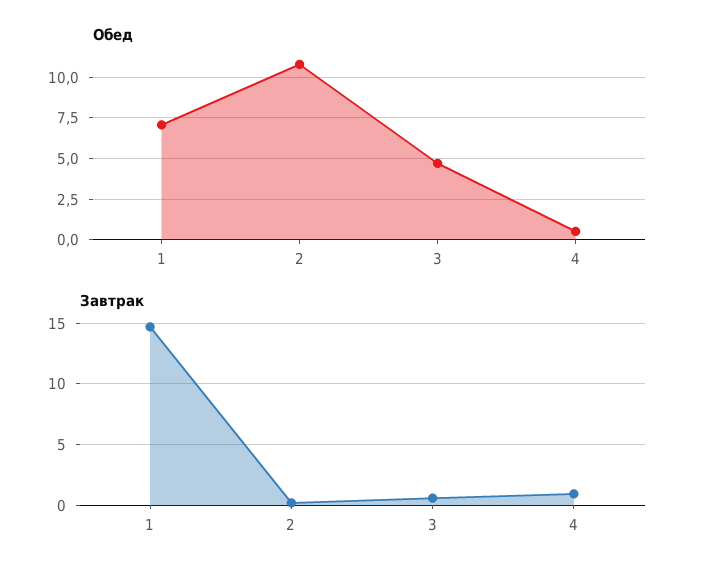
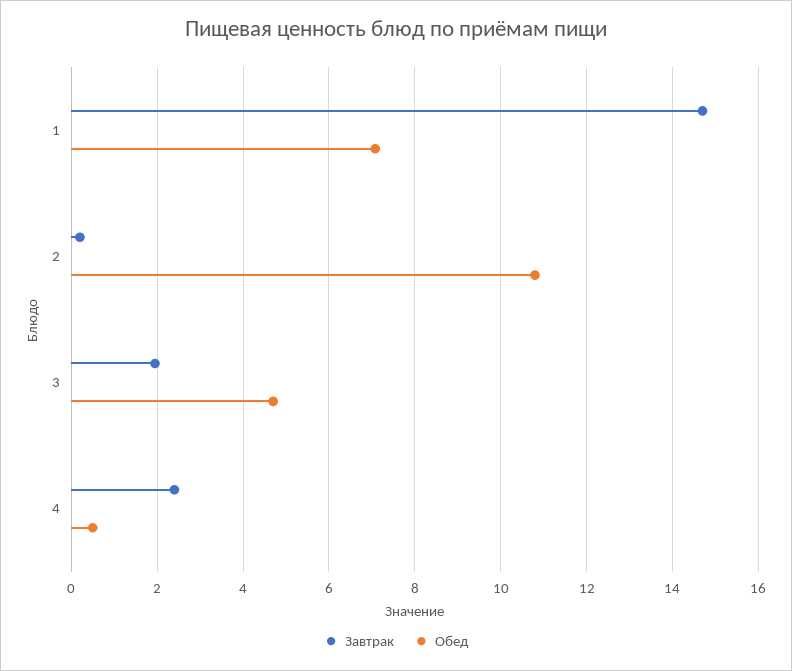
Завтрак, 3: 0.5 -> 2
Завтрак, 4: 1 -> 2.4

